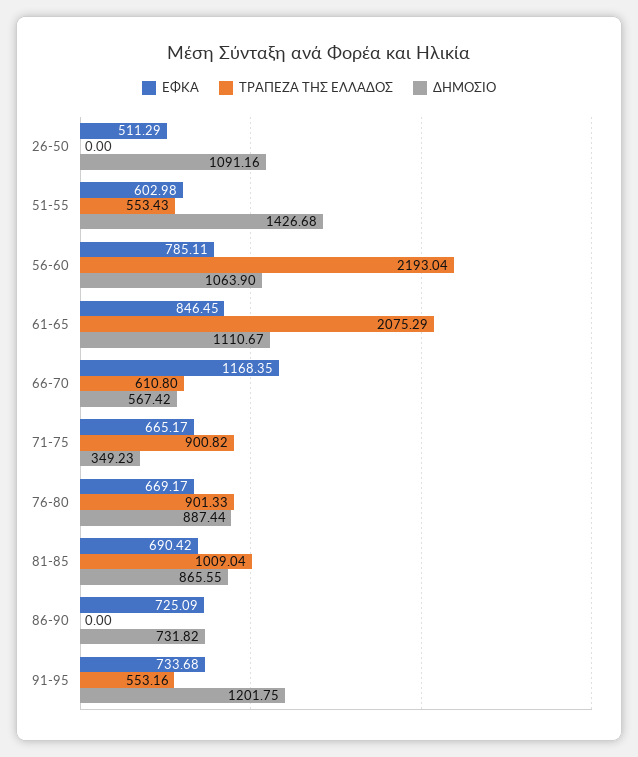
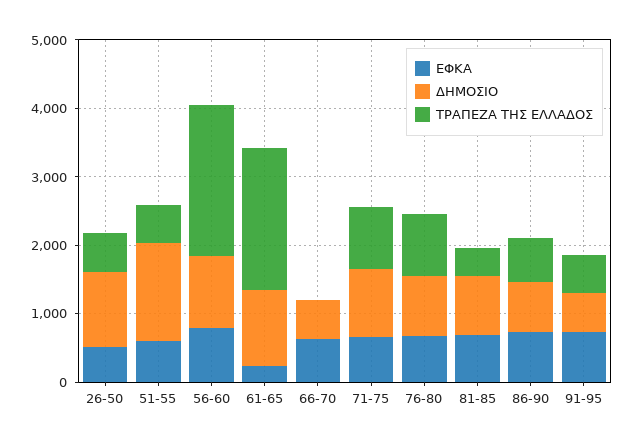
ΤΡΑΠΕΖΑ ΤΗΣ ΕΛΛΑΔΟΣ, 26-50: 0 -> 600
ΕΦΚΑ, 61-65: 846.45 -> 200
ΕΦΚΑ, 66-70: 1168.35 -> 600
ΤΡΑΠΕΖΑ ΤΗΣ ΕΛΛΑΔΟΣ, 66-70: 610.8 -> 0
ΔΗΜΟΣΙΟ, 71-75: 349.23 -> 1000
ΤΡΑΠΕΖΑ ΤΗΣ ΕΛΛΑΔΟΣ, 81-85: 1009.04 -> 400
ΤΡΑΠΕΖΑ ΤΗΣ ΕΛΛΑΔΟΣ, 86-90: 0 -> 600
ΔΗΜΟΣΙΟ, 91-95: 1201.75 -> 600

